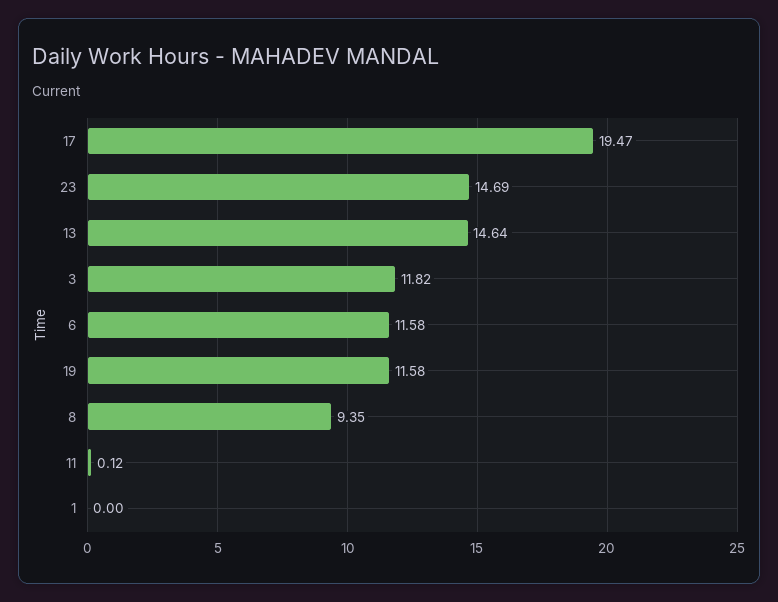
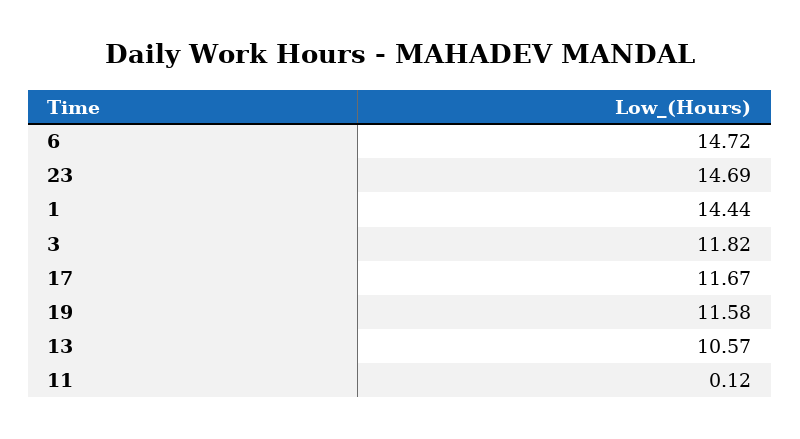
17: 19.47 -> 11.67
13: 14.64 -> 10.57
6: 11.58 -> 14.72
8: 9.35 -> none
1: 0 -> 14.44

